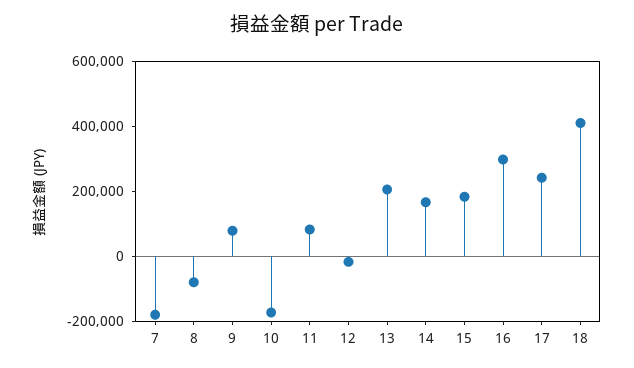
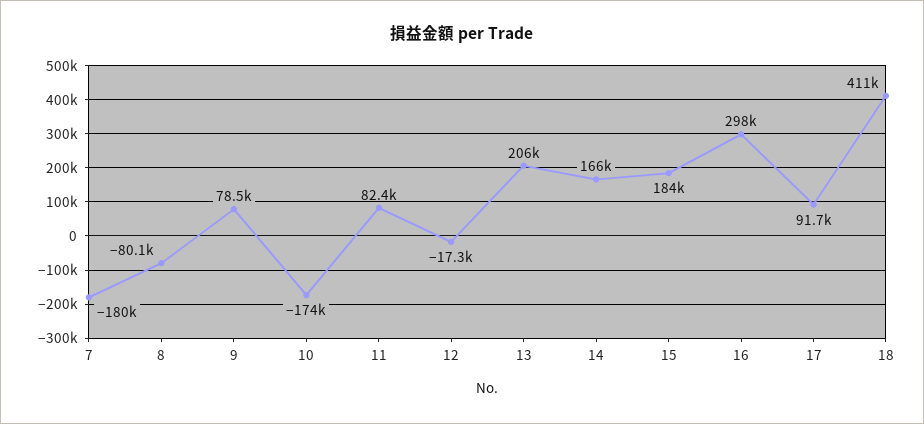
17: 250000 -> 91700

